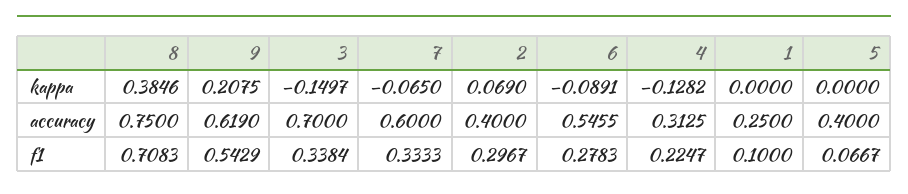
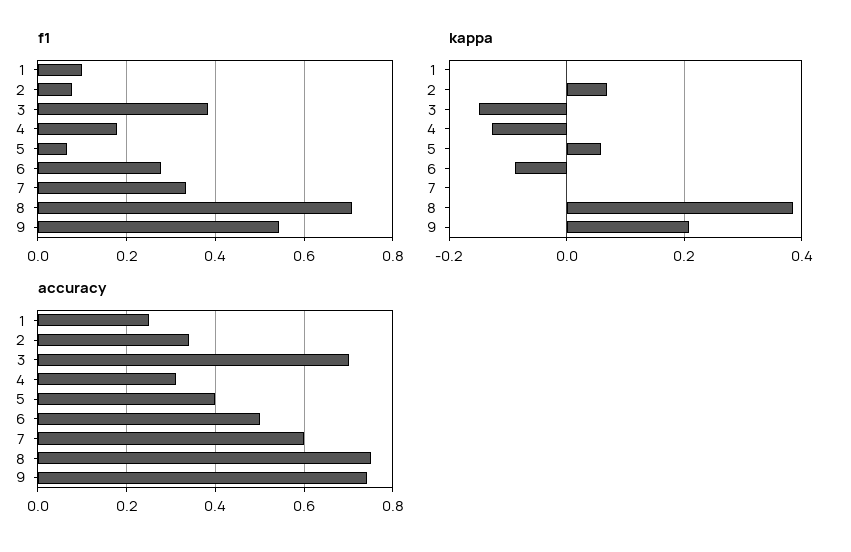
kappa, 7: -0.065 -> 0
kappa, 5: 0 -> 0.06
accuracy, 9: 0.619 -> 0.74
accuracy, 2: 0.4 -> 0.34
accuracy, 6: 0.5455 -> 0.5
f1, 3: 0.3384 -> 0.38
f1, 2: 0.2967 -> 0.08
f1, 4: 0.2247 -> 0.18

